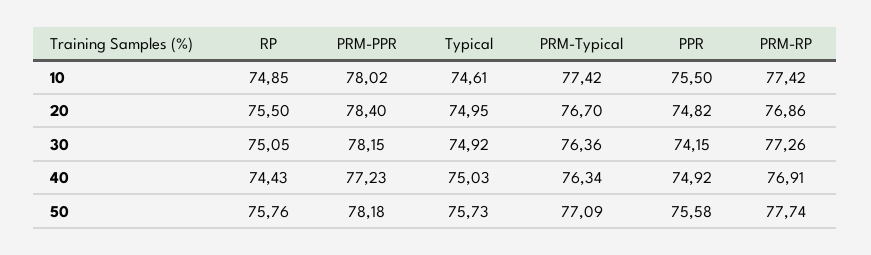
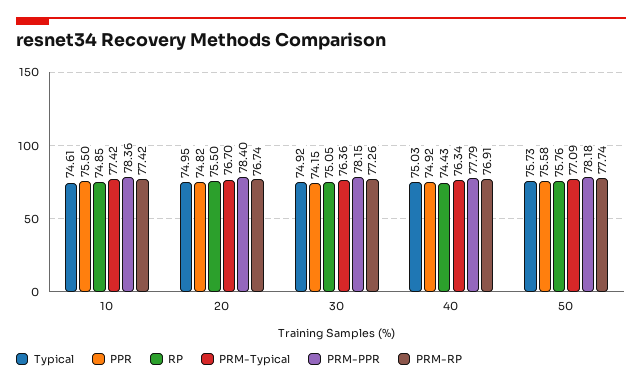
PRM-PPR, 10: 78.02 -> 78.36
PRM-RP, 20: 76.86 -> 76.74
PRM-PPR, 40: 77.23 -> 77.79

